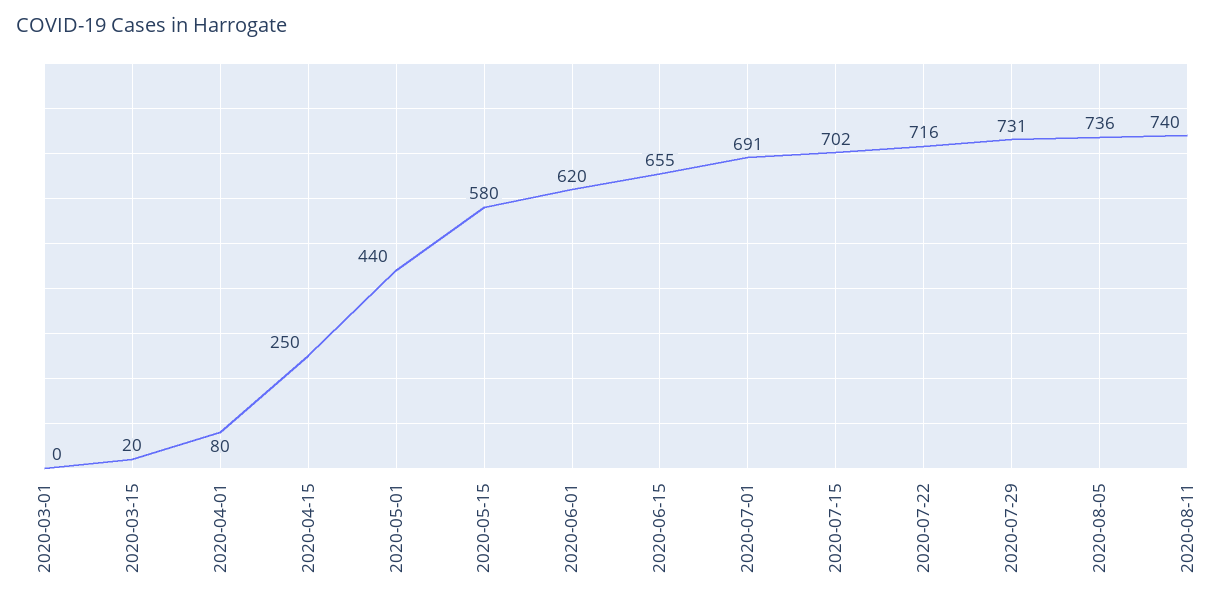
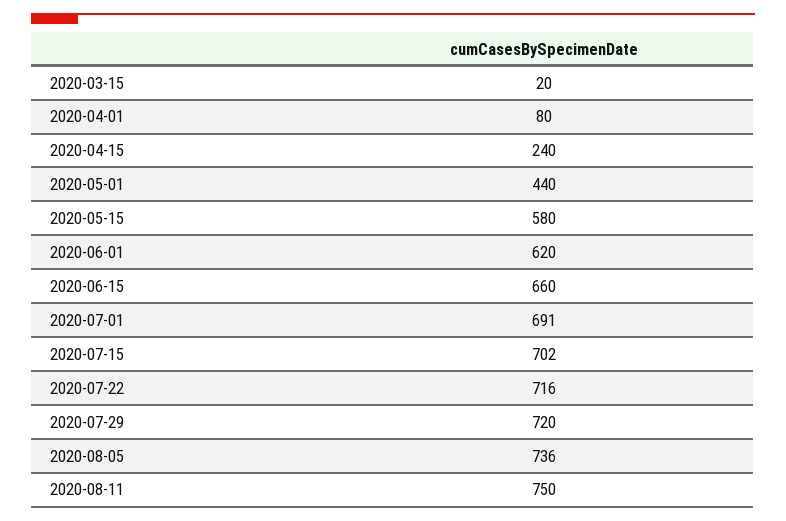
2020-03-01: 0 -> none
2020-04-15: 250 -> 240
2020-06-15: 655 -> 660
2020-07-29: 731 -> 720
2020-08-11: 740 -> 750

